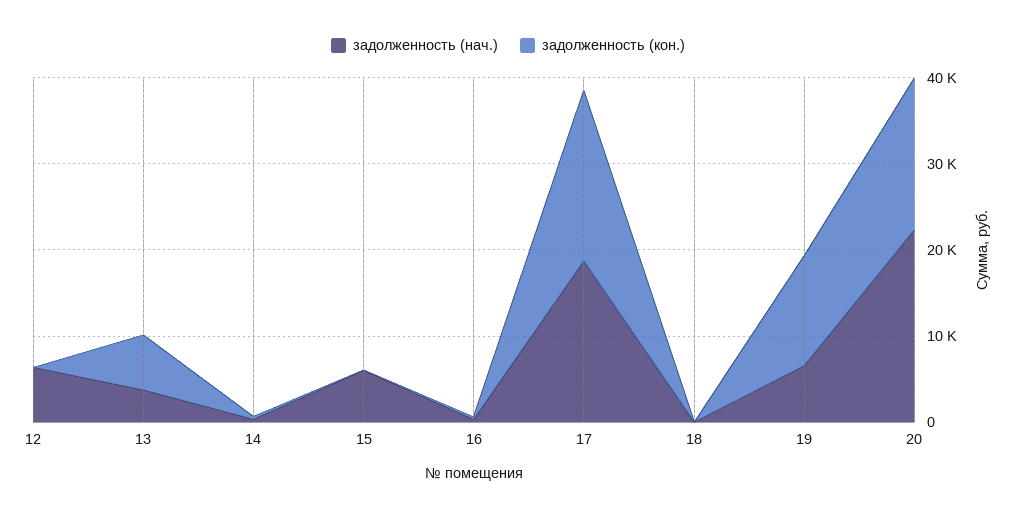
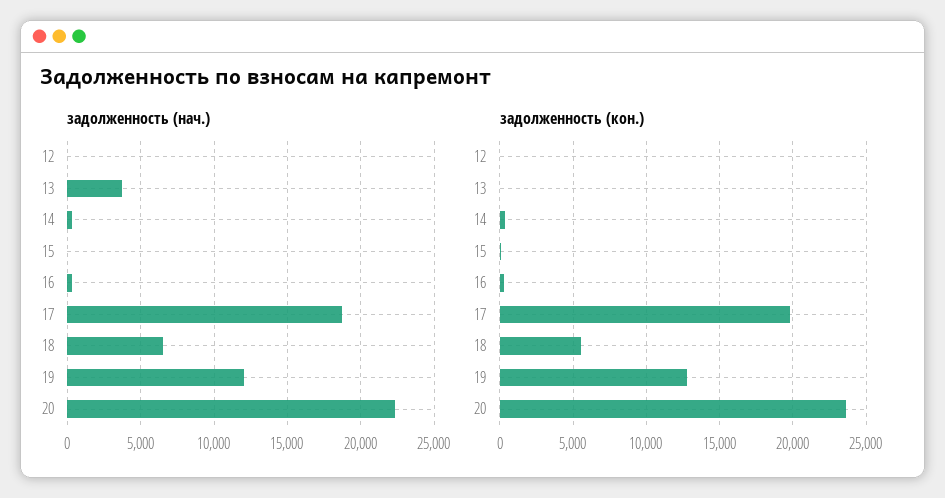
задолженность (нач.), 12: 6000 -> 0
задолженность (кон.), 13: 6000 -> 0
задолженность (нач.), 15: 6000 -> 0
задолженность (нач.), 18: 0 -> 6500
задолженность (кон.), 18: 0 -> 5500
задолженность (нач.), 19: 6000 -> 12000
задолженность (кон.), 20: 18000 -> 23500

